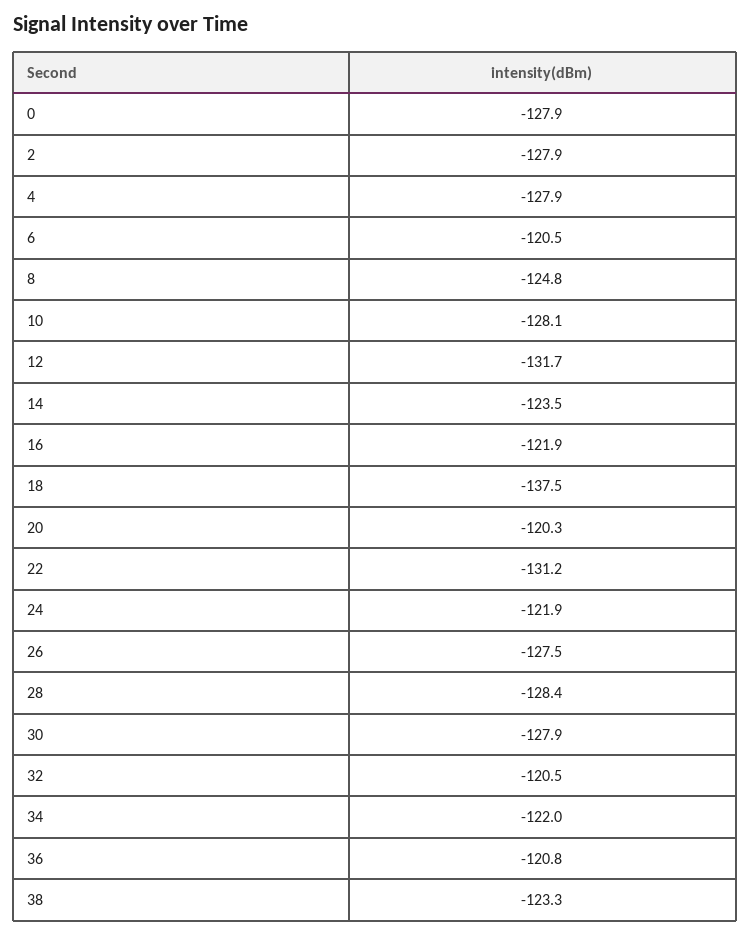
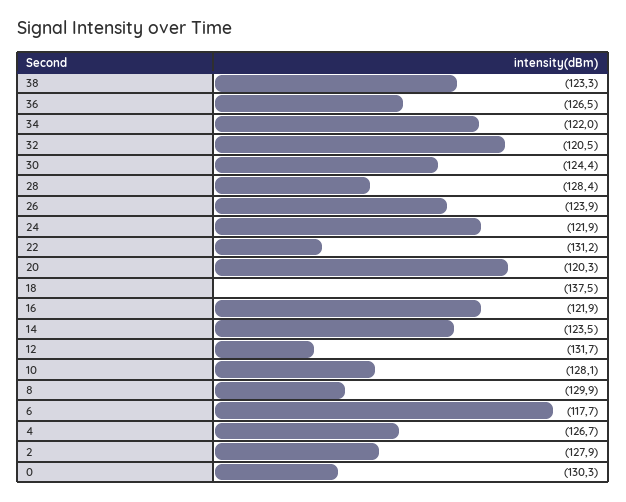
0: -127.9 -> -130.3
4: -127.9 -> -126.7
6: -120.5 -> -117.7
8: -124.8 -> -129.9
26: -127.5 -> -123.9
30: -127.9 -> -124.4
36: -120.8 -> -126.5

